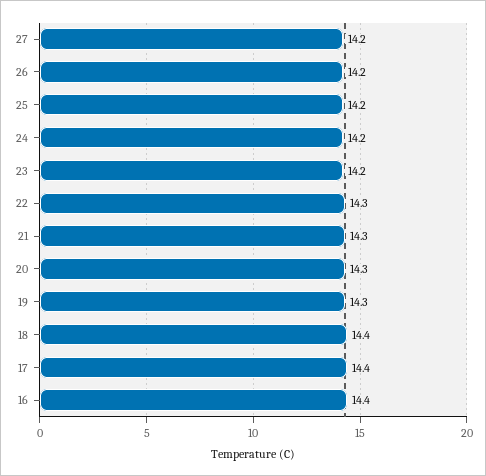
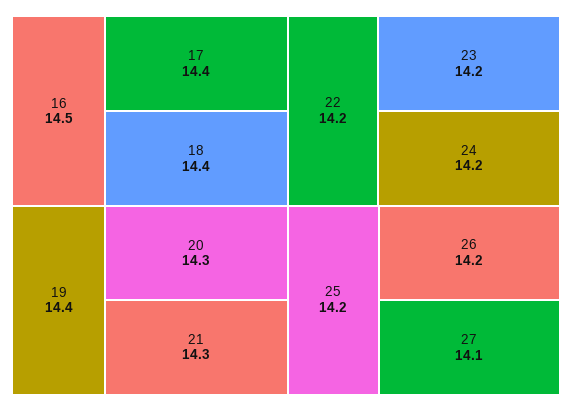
27: 14.2 -> 14.1
22: 14.3 -> 14.2
19: 14.3 -> 14.4
16: 14.4 -> 14.5

